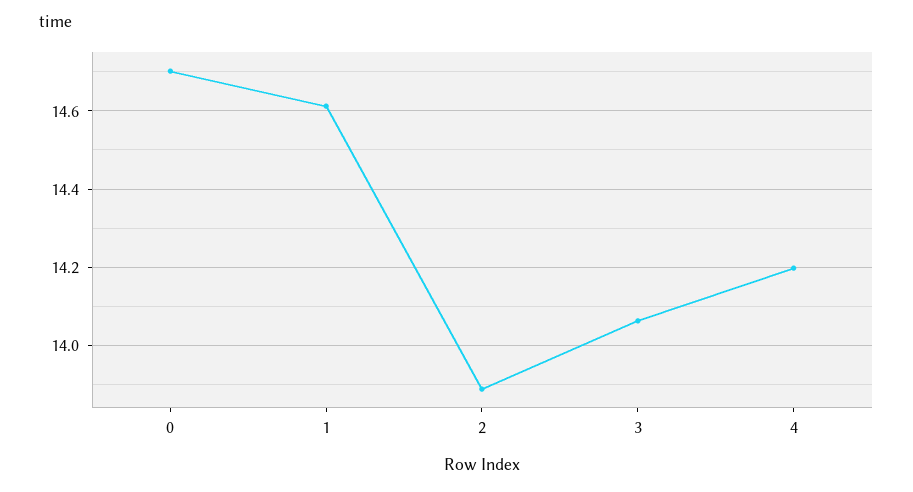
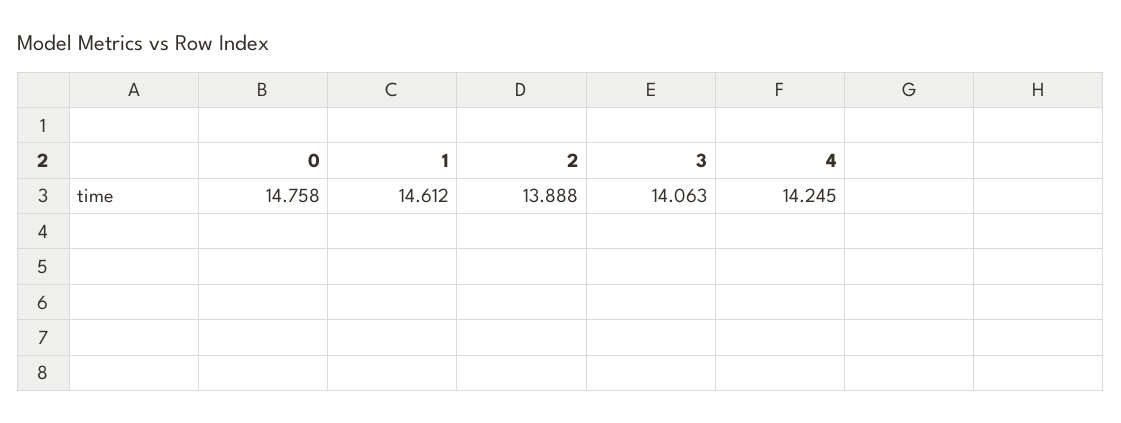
0: 14.7 -> 14.758
4: 14.2 -> 14.245

